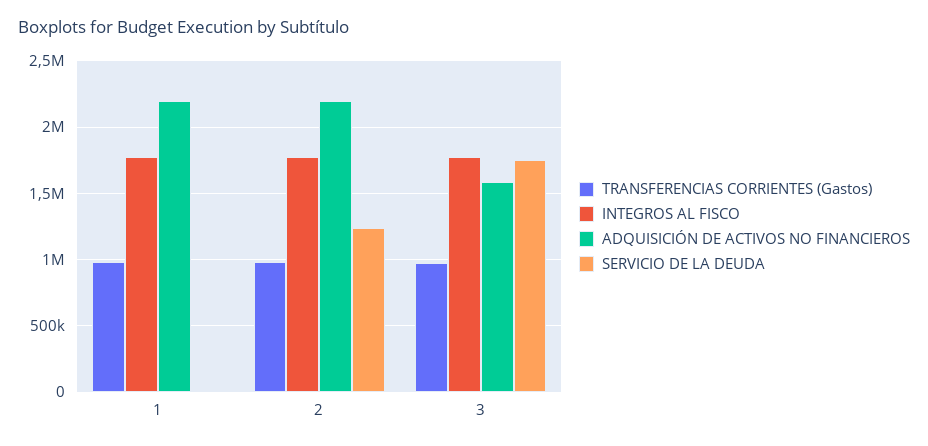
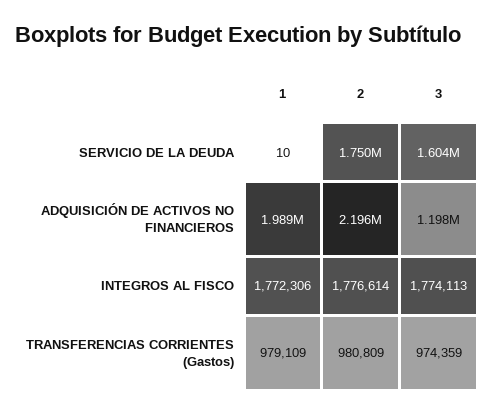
ADQUISICIÓN DE ACTIVOS NO FINANCIEROS, 1: 2200000 -> 1989000
SERVICIO DE LA DEUDA, 2: 1250000 -> 1750000
ADQUISICIÓN DE ACTIVOS NO FINANCIEROS, 3: 1600000 -> 1198000
SERVICIO DE LA DEUDA, 3: 1750000 -> 1604000

